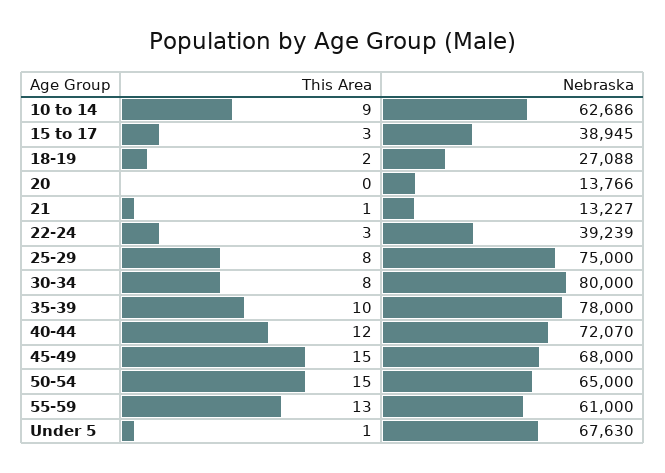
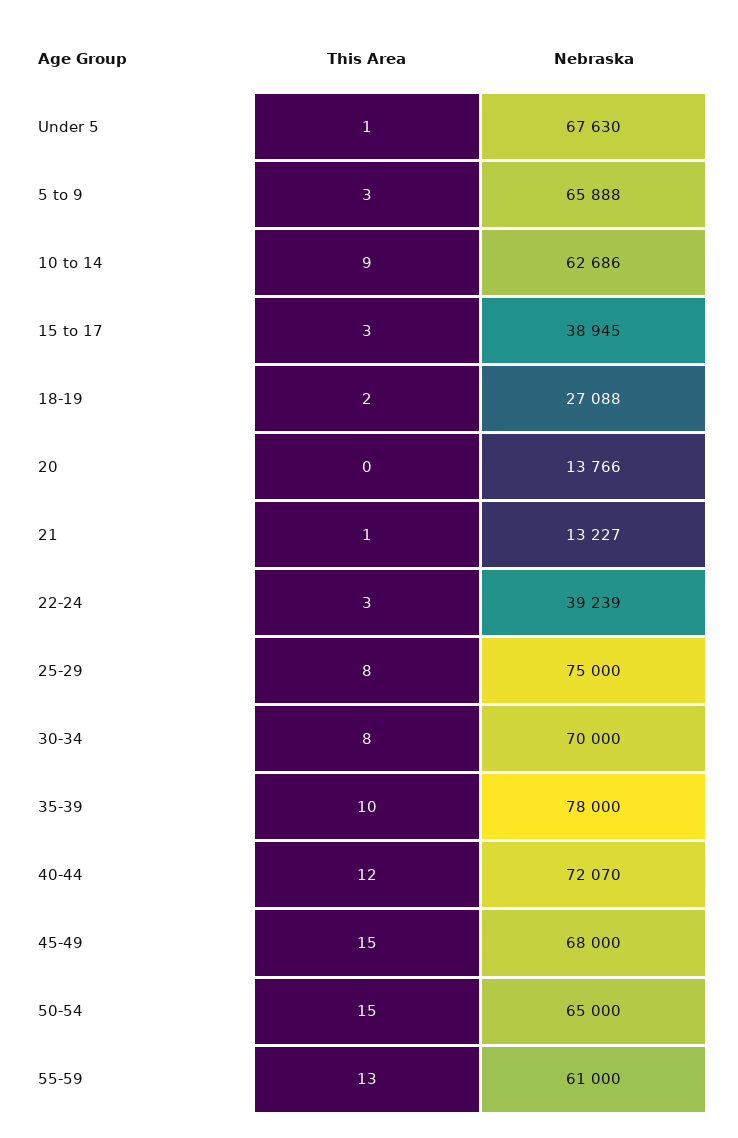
Nebraska, 30-34: 80000 -> 70000
This Area, 5 to 9: none -> 3
Nebraska, 5 to 9: none -> 65888

